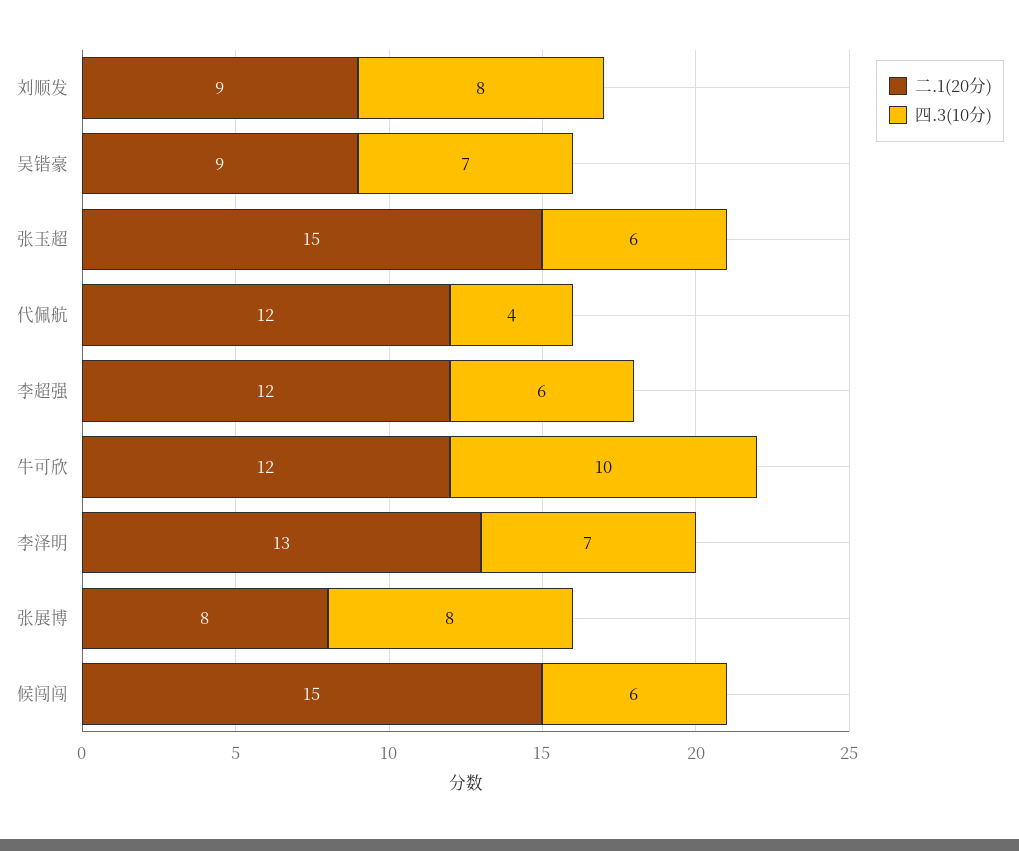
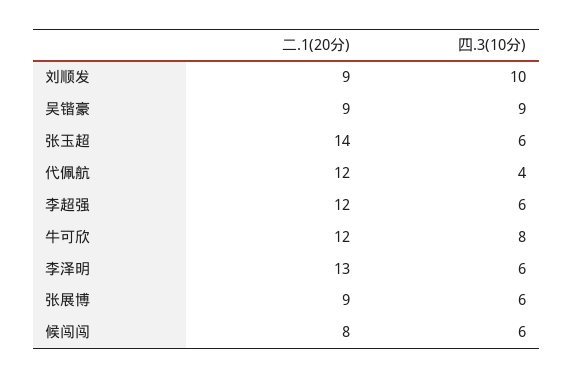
四.3(10分), 刘顺发: 8 -> 10
四.3(10分), 吴锴豪: 7 -> 9
二.1(20分), 张玉超: 15 -> 14
四.3(10分), 牛可欣: 10 -> 8
四.3(10分), 李泽明: 7 -> 6
二.1(20分), 张展博: 8 -> 9
四.3(10分), 张展博: 8 -> 6
二.1(20分), 候闯闯: 15 -> 8

